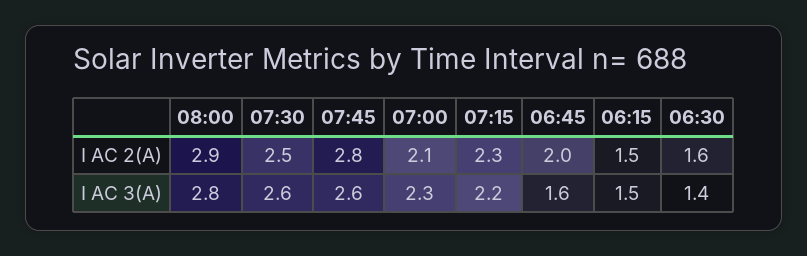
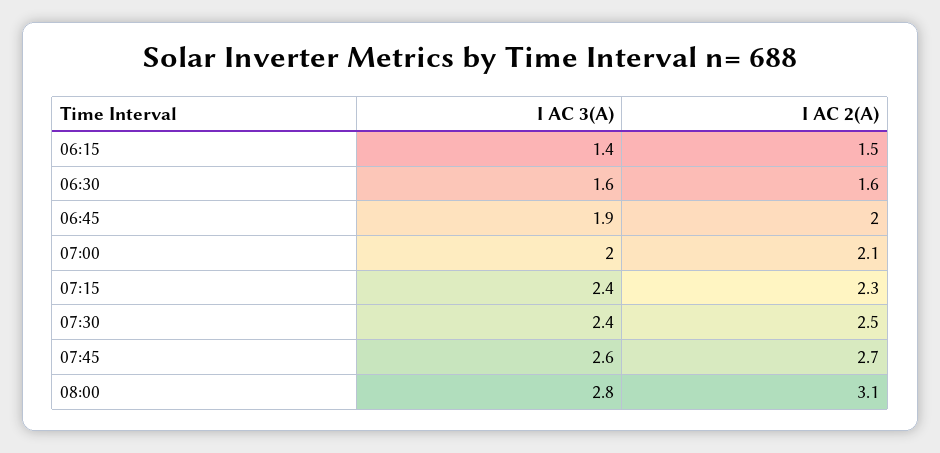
08:00, I AC 2(A): 2.9 -> 3.1
07:45, I AC 2(A): 2.8 -> 2.7
07:30, I AC 3(A): 2.6 -> 2.4
07:00, I AC 3(A): 2.3 -> 2
07:15, I AC 3(A): 2.2 -> 2.4
06:45, I AC 3(A): 1.6 -> 1.9
06:15, I AC 3(A): 1.5 -> 1.4
06:30, I AC 3(A): 1.4 -> 1.6

